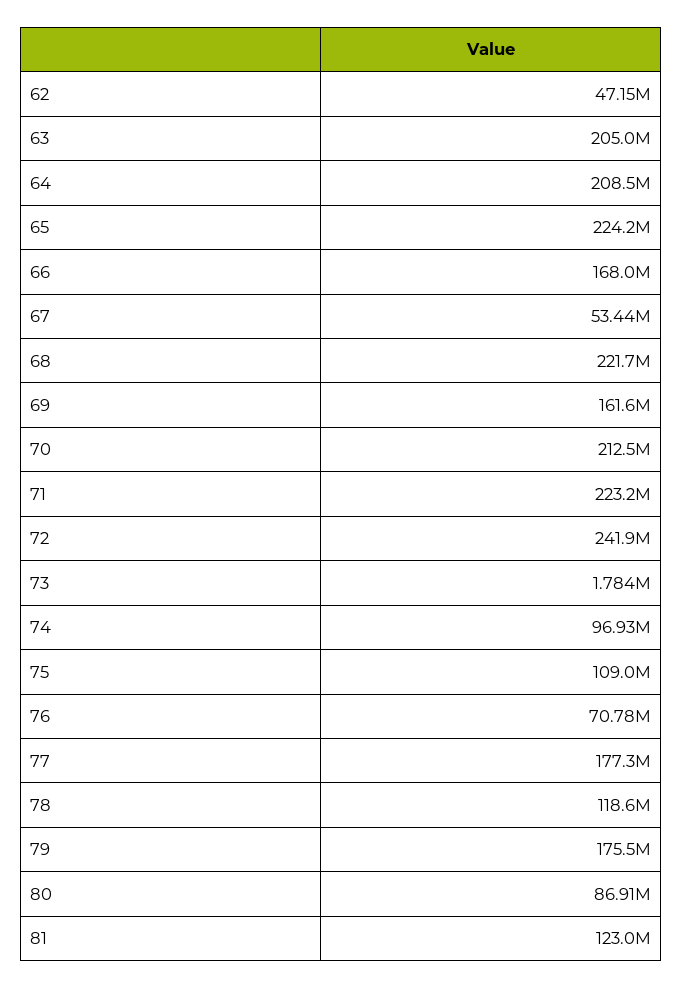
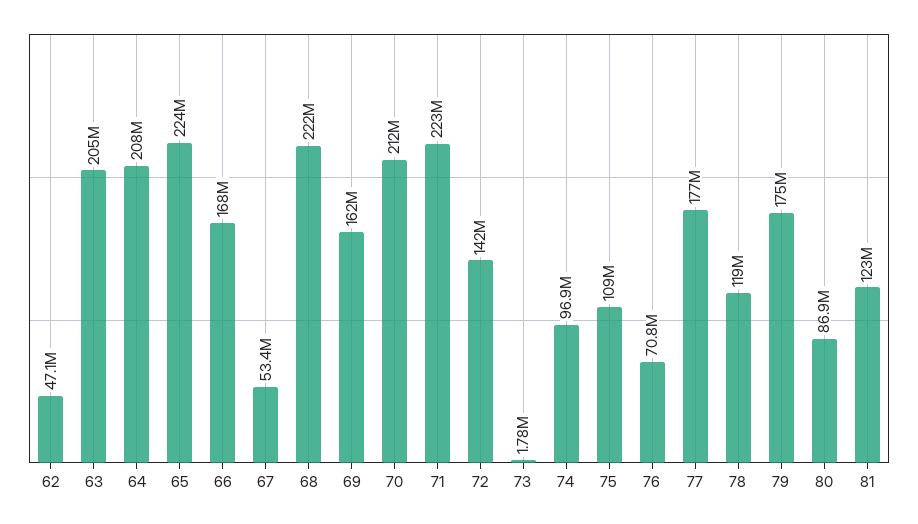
72: 241900000 -> 142000000

